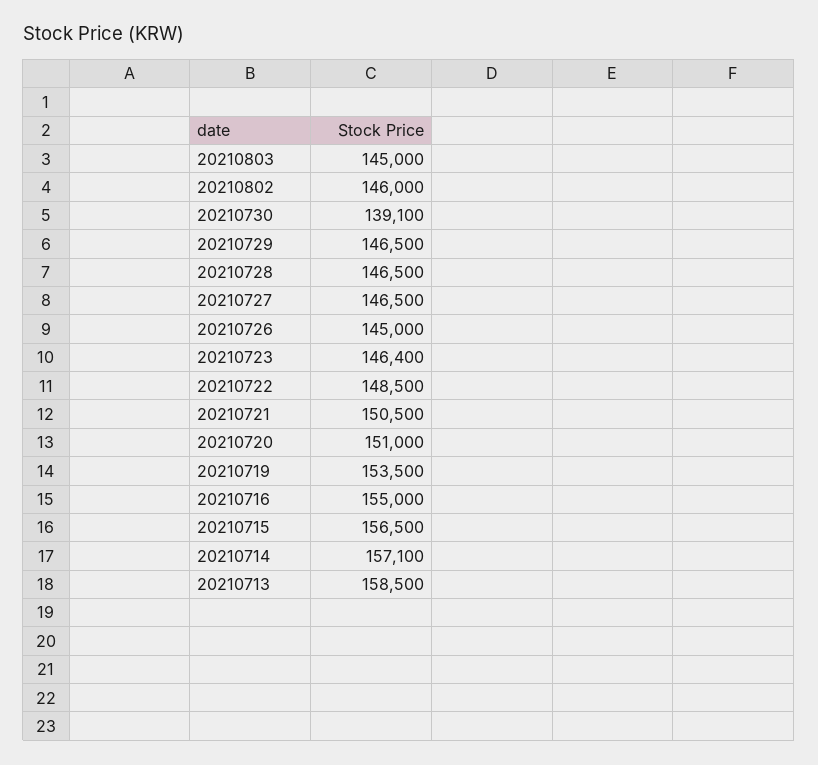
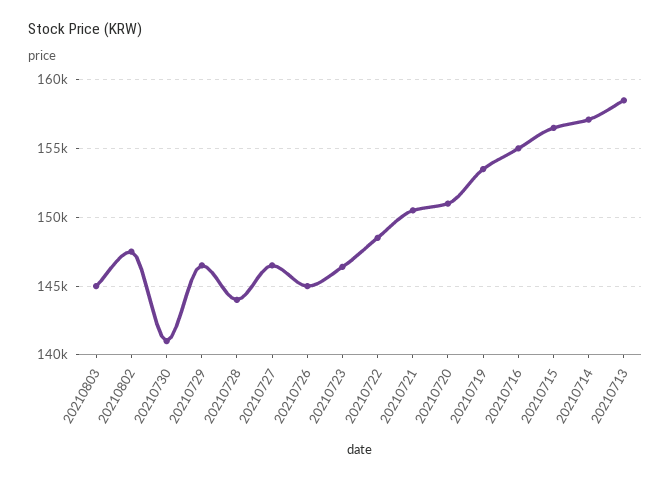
20210802: 146000 -> 147500
20210730: 139100 -> 141000
20210728: 146500 -> 144000

